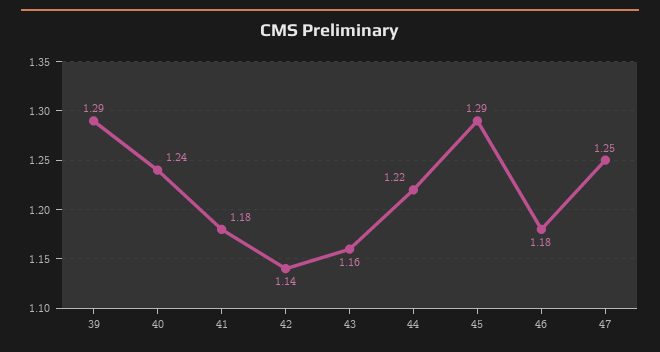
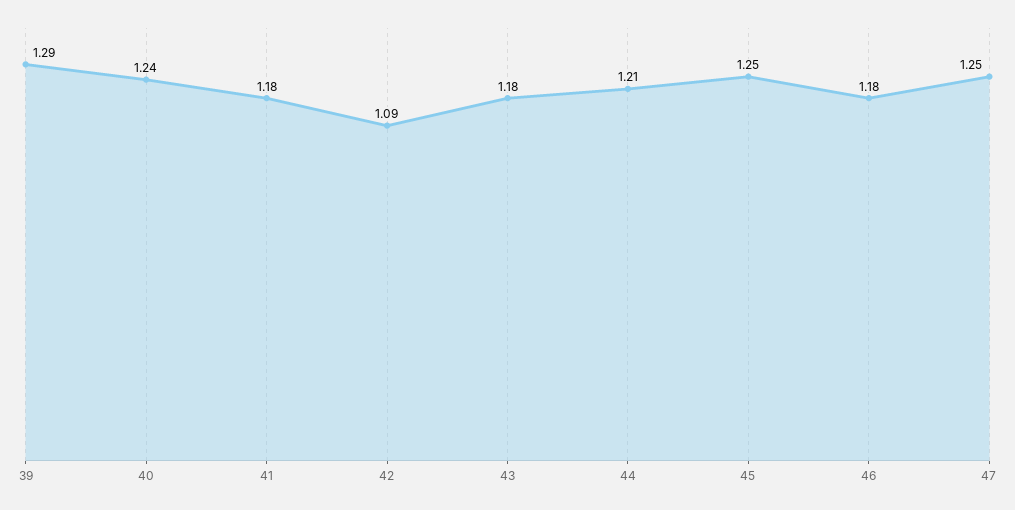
42: 1.14 -> 1.09
43: 1.16 -> 1.18
44: 1.22 -> 1.21
45: 1.29 -> 1.25

